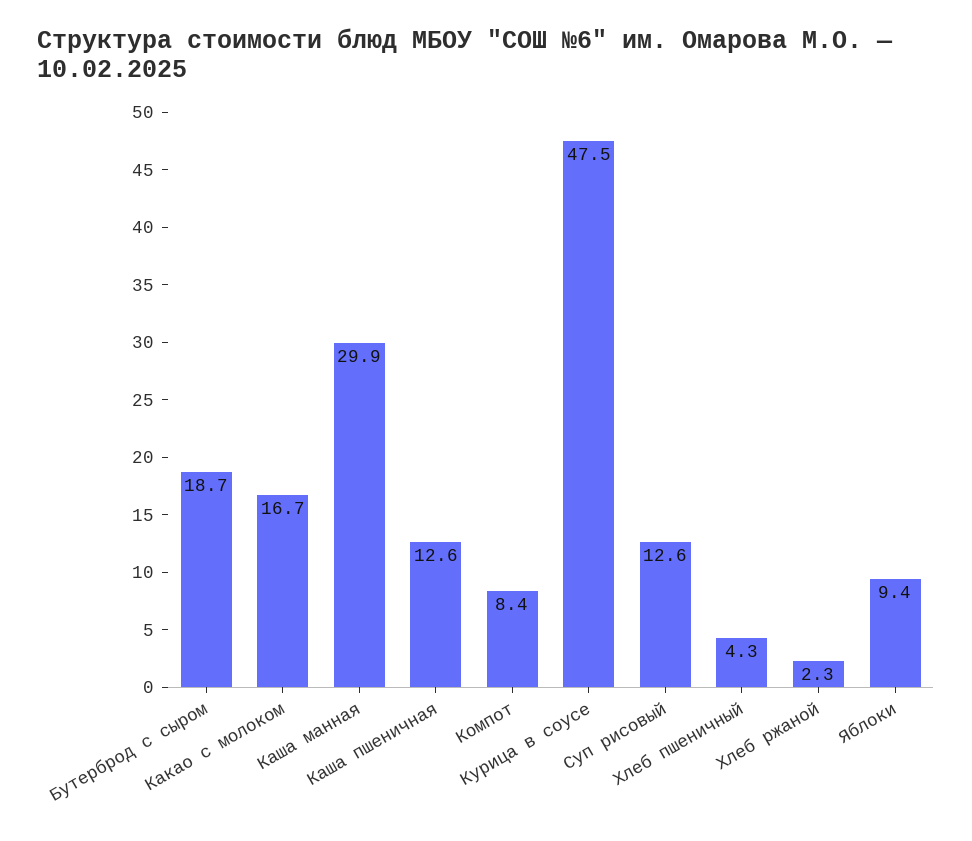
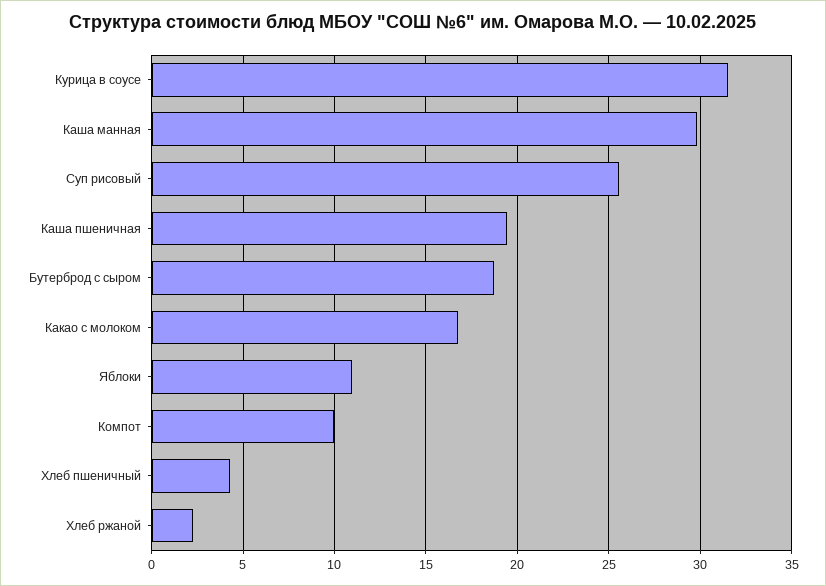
Каша пшеничная: 12.6 -> 19.5
Компот: 8.4 -> 10
Курица в соусе: 47.5 -> 31.5
Суп рисовый: 12.6 -> 25.5
Яблоки: 9.4 -> 11

